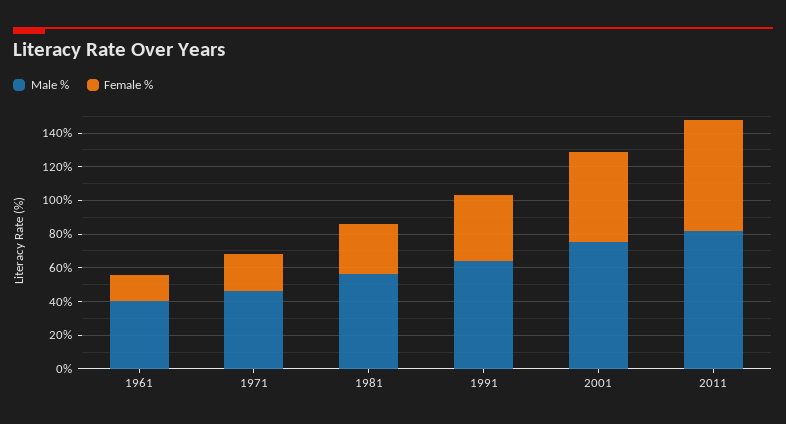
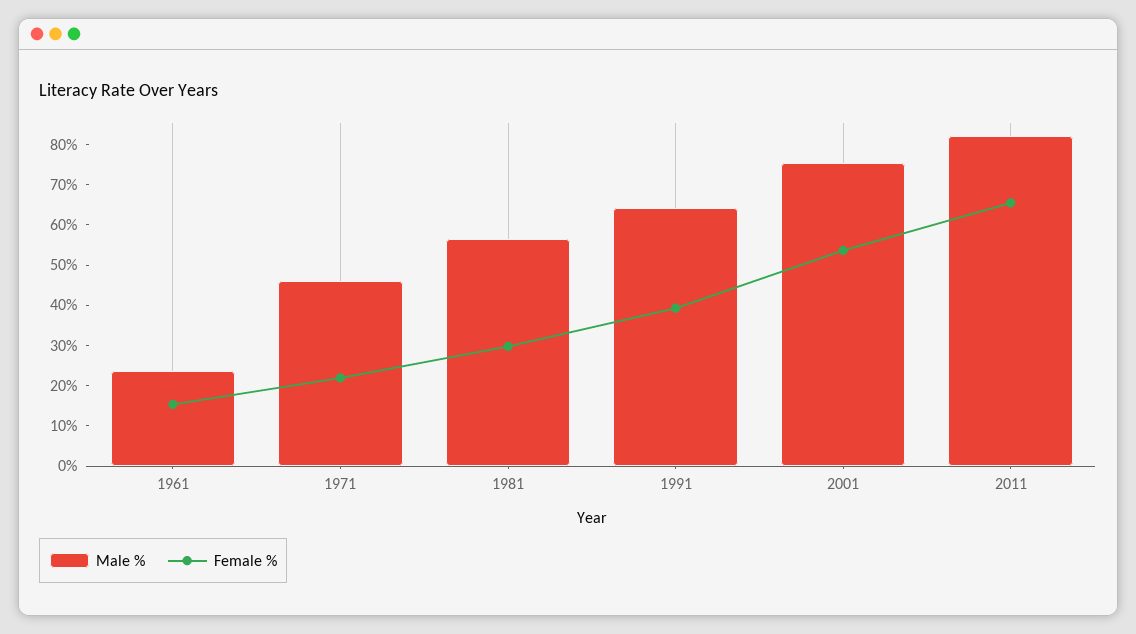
Male %, 1961: 40 -> 24

